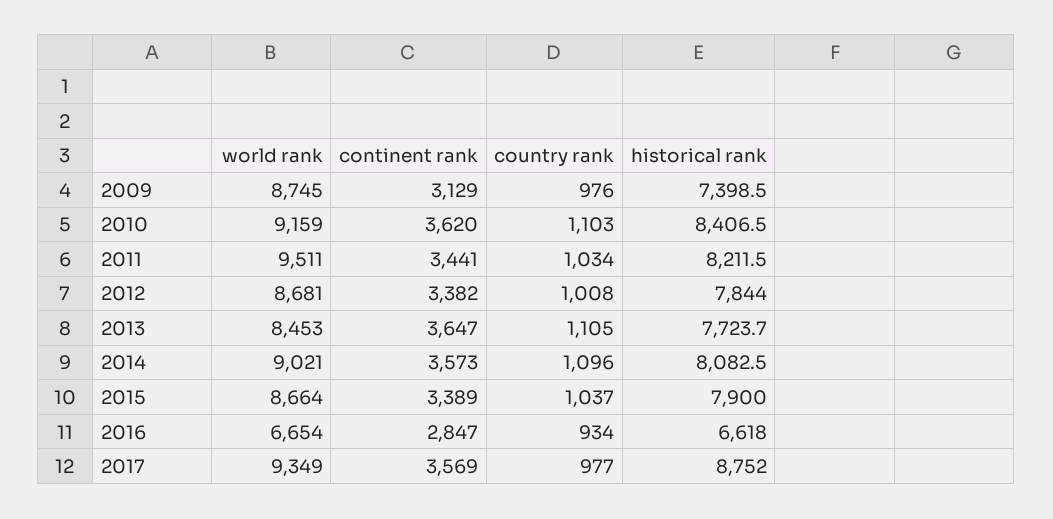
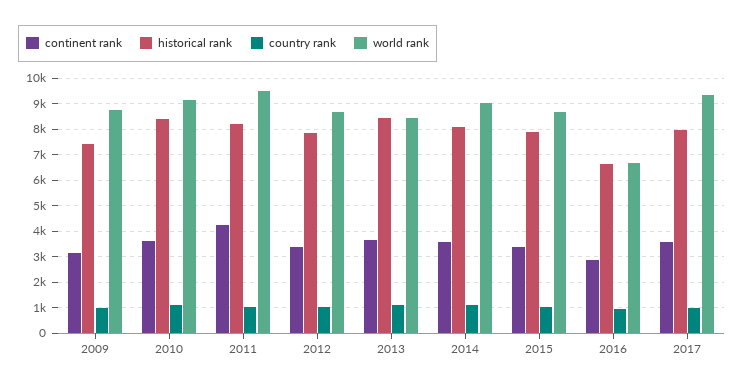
continent rank, 2011: 3441 -> 4250
historical rank, 2013: 7723.7 -> 8500
historical rank, 2017: 8752 -> 8000

